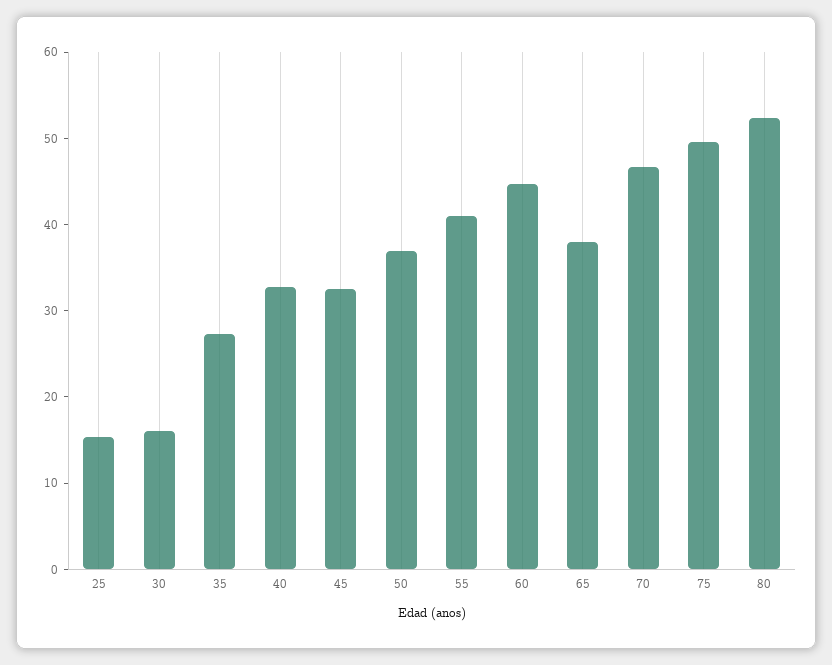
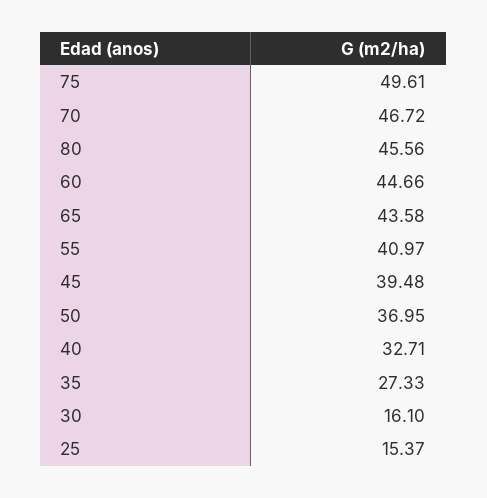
45: 32 -> 39.48
65: 38 -> 43.58
80: 52 -> 45.56

